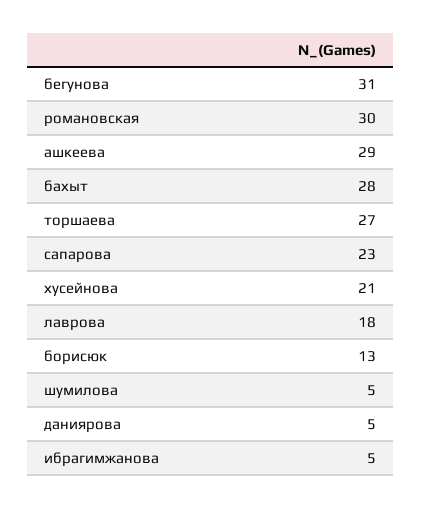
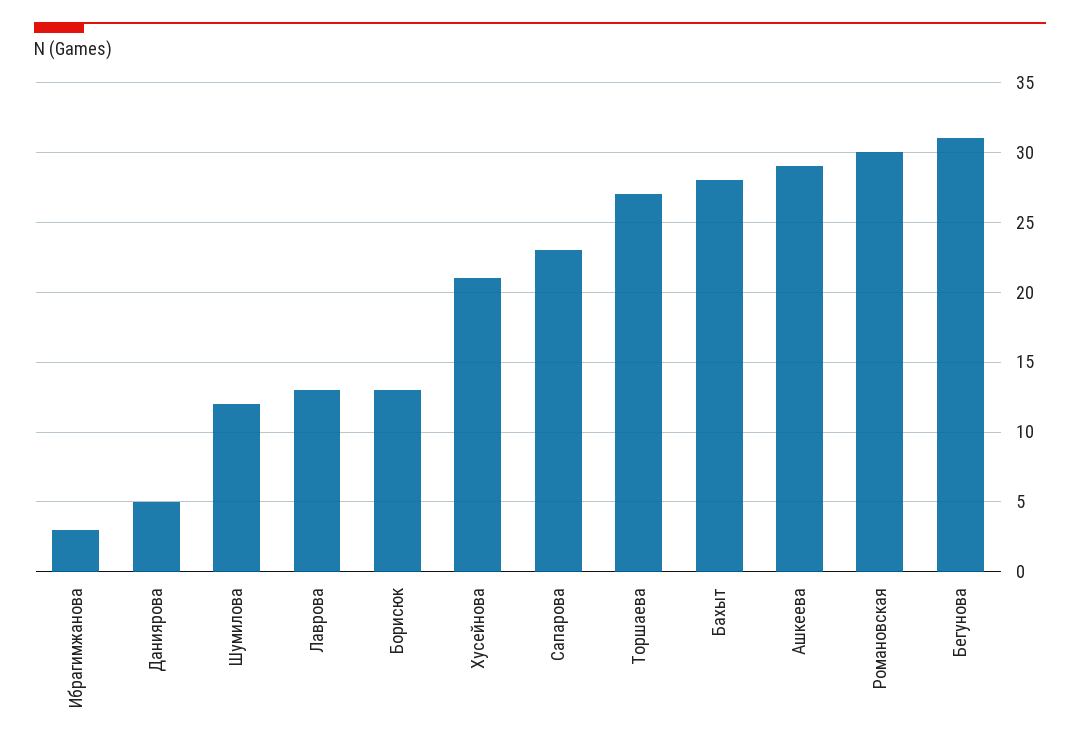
лаврова: 18 -> 13
шумилова: 5 -> 12
ибрагимжанова: 5 -> 3

